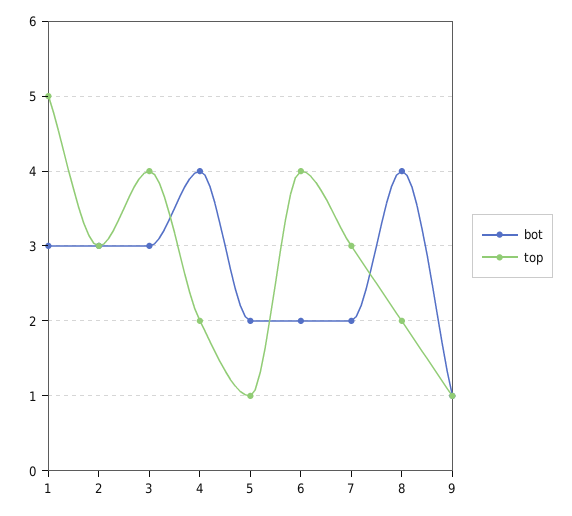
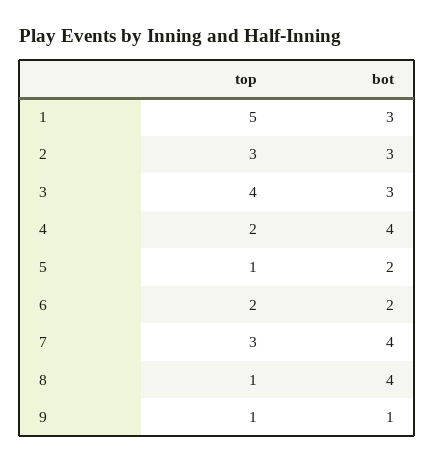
top, 6: 4 -> 2
bot, 7: 2 -> 4
top, 8: 2 -> 1

